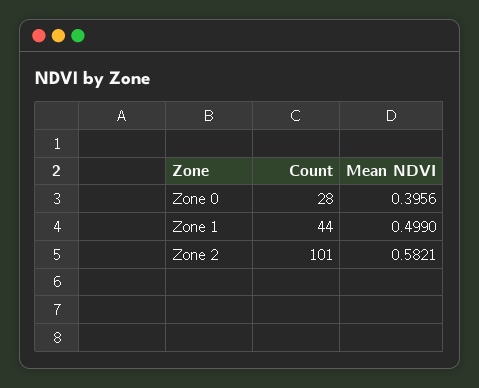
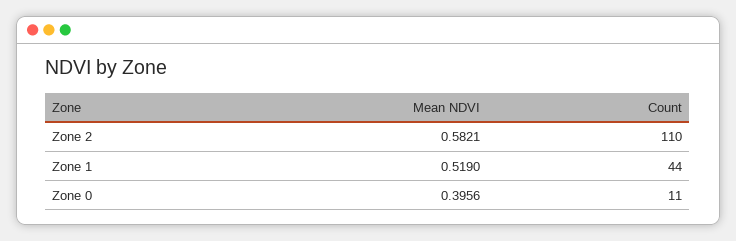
Count, Zone 0: 28 -> 11
Mean NDVI, Zone 1: 0.499 -> 0.519
Count, Zone 2: 101 -> 110

